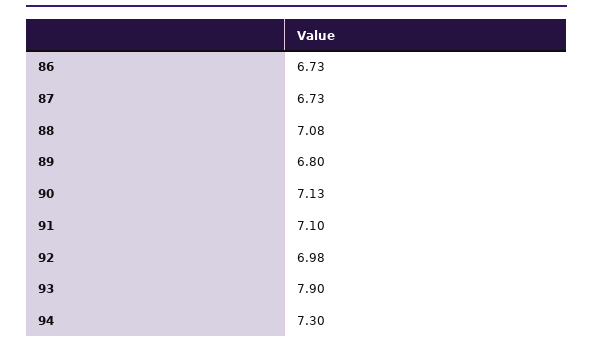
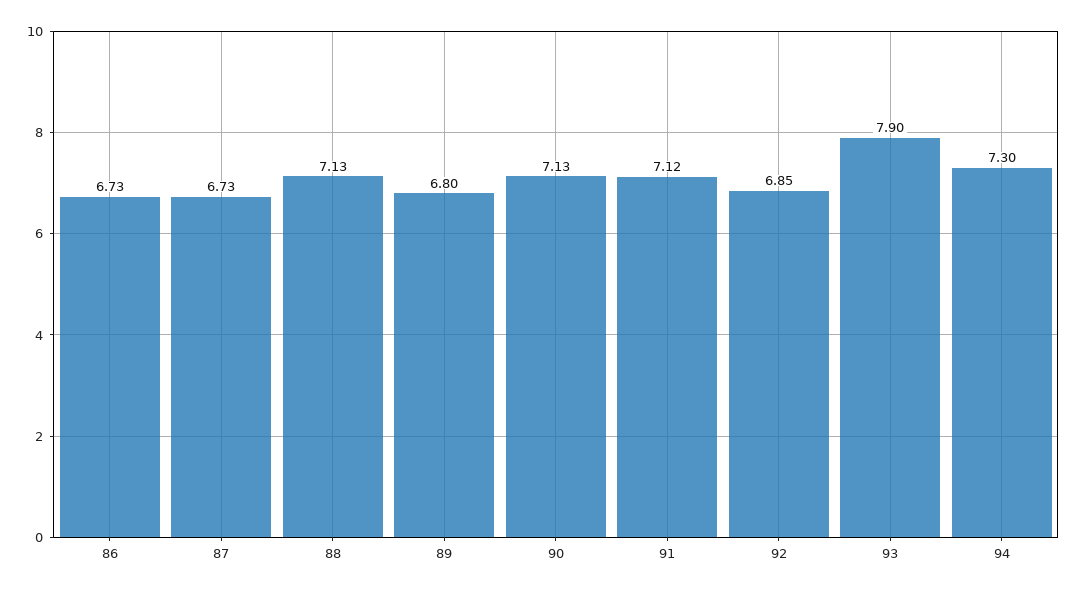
88: 7.08 -> 7.13
91: 7.1 -> 7.12
92: 6.98 -> 6.85

